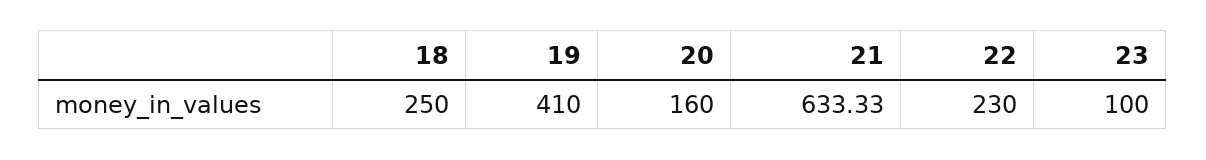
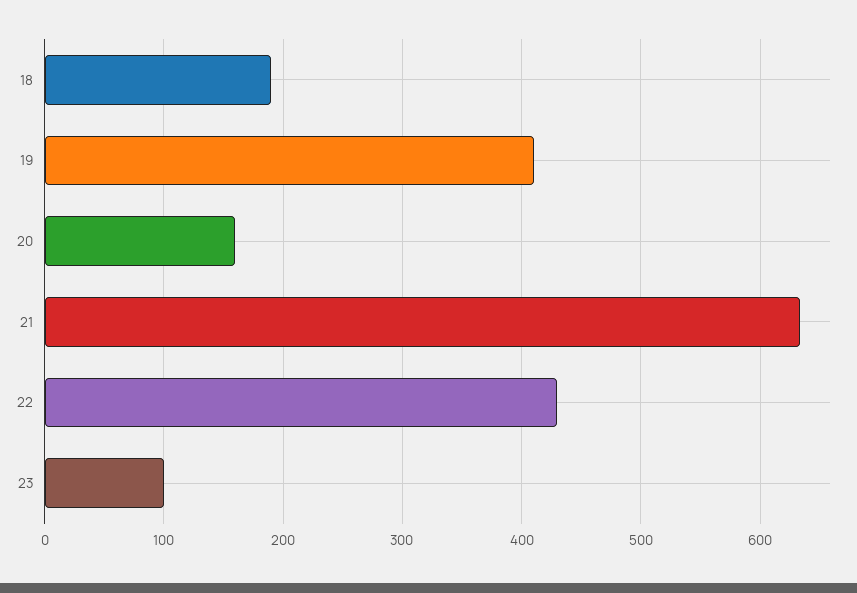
18: 250 -> 190
22: 230 -> 430

